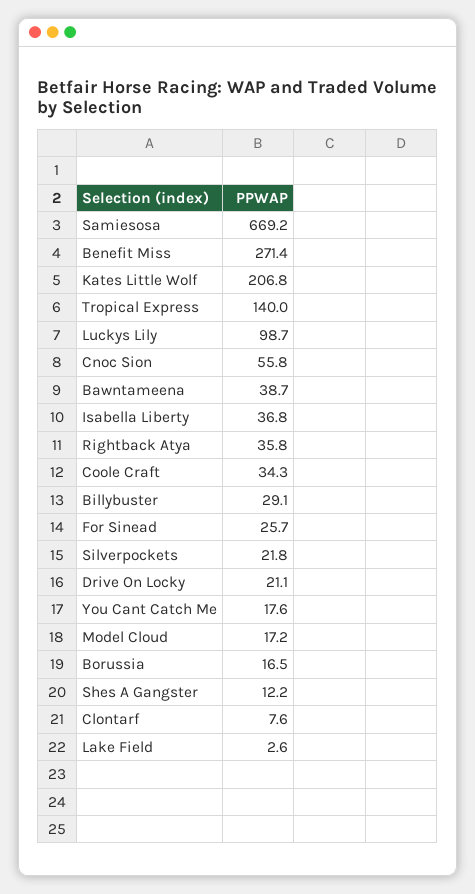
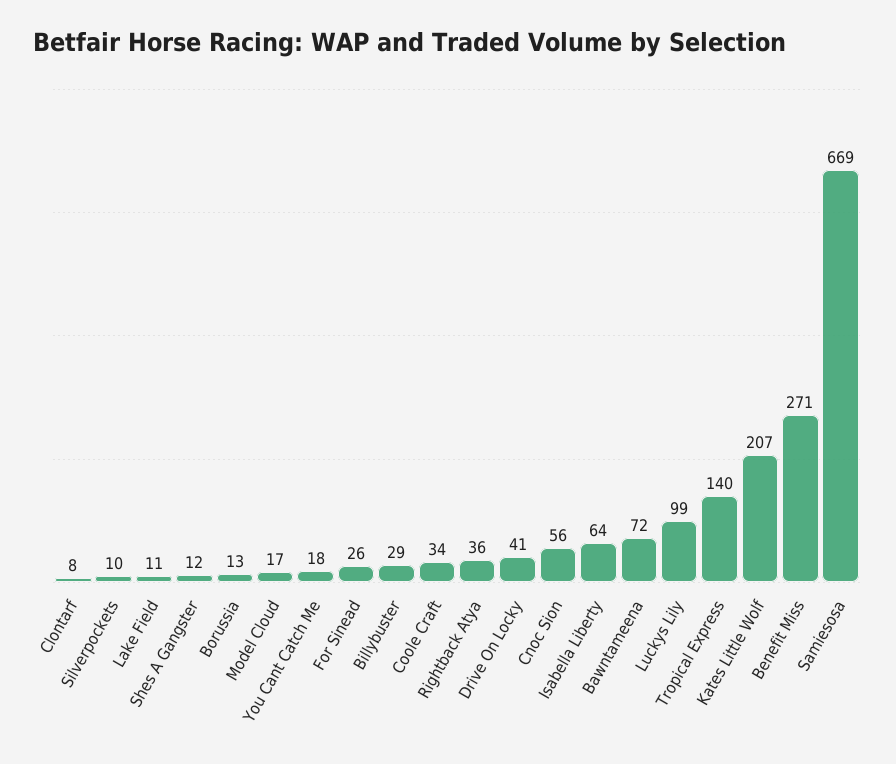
Bawntameena: 38.7 -> 72
Isabella Liberty: 36.8 -> 64
Silverpockets: 21.8 -> 10
Drive On Locky: 21.1 -> 41
Borussia: 16.5 -> 13
Lake Field: 2.6 -> 11

